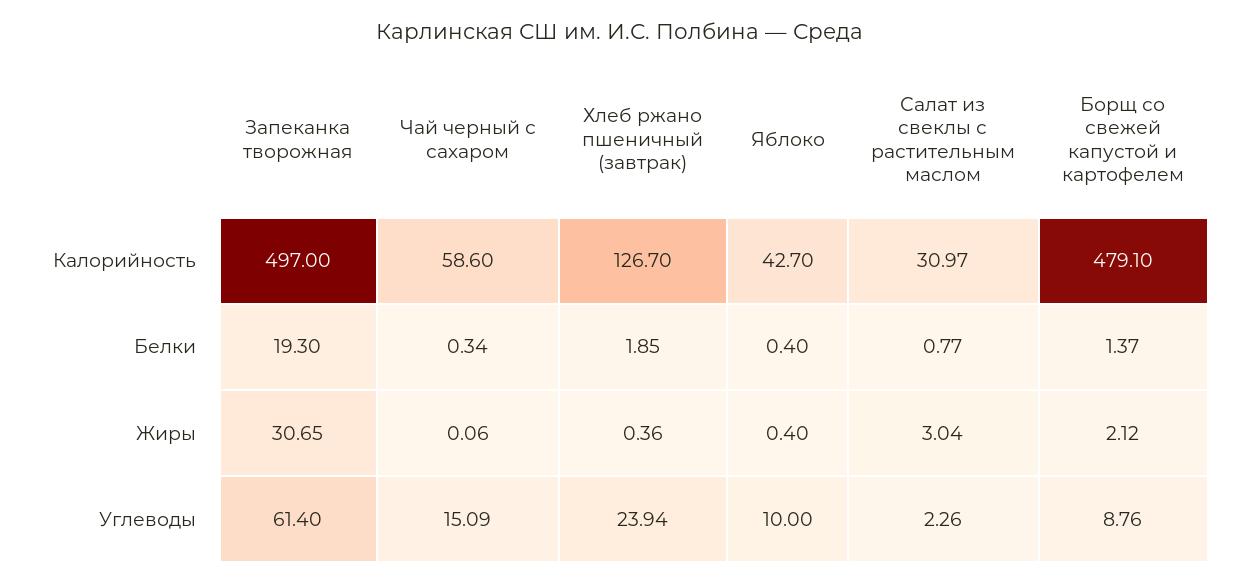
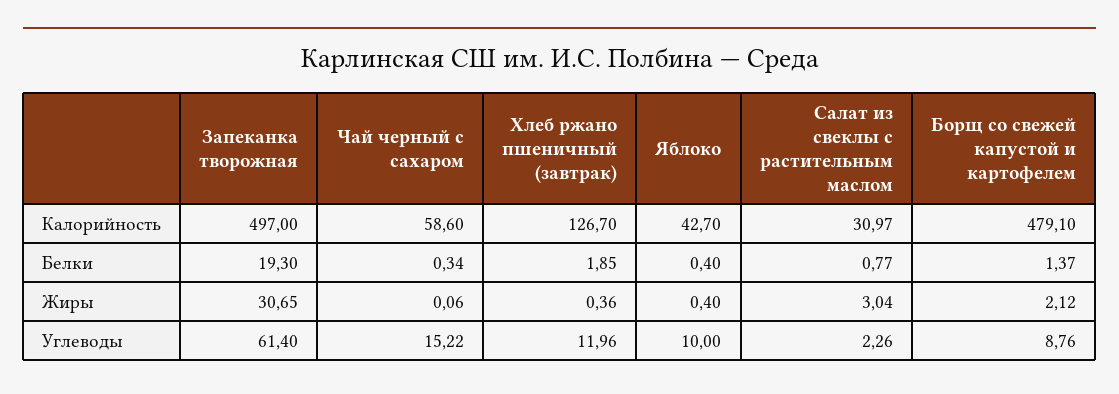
Чай черный с сахаром, Углеводы: 15.09 -> 15.22
Хлеб ржано пшеничный (завтрак), Углеводы: 23.94 -> 11.96

